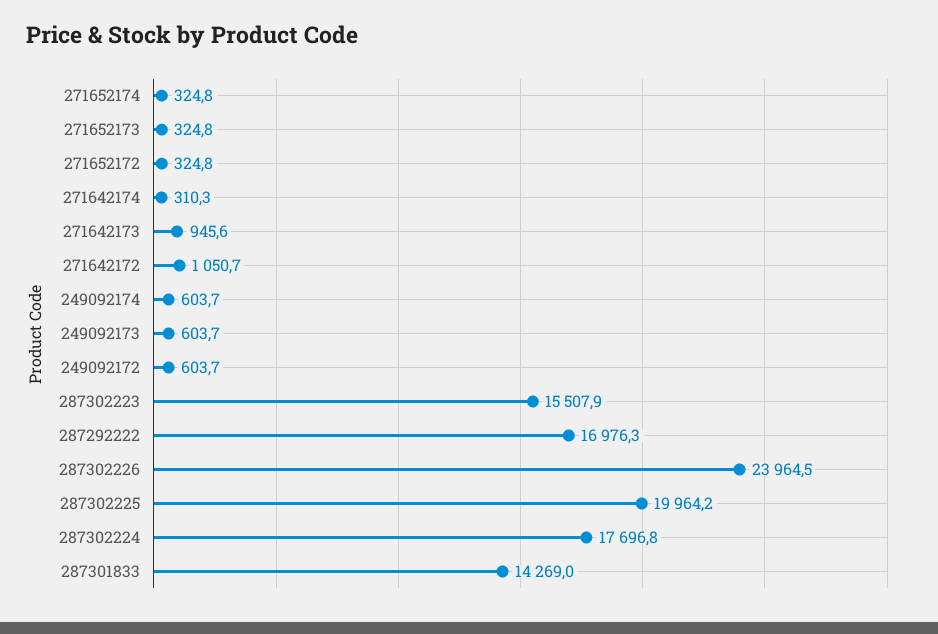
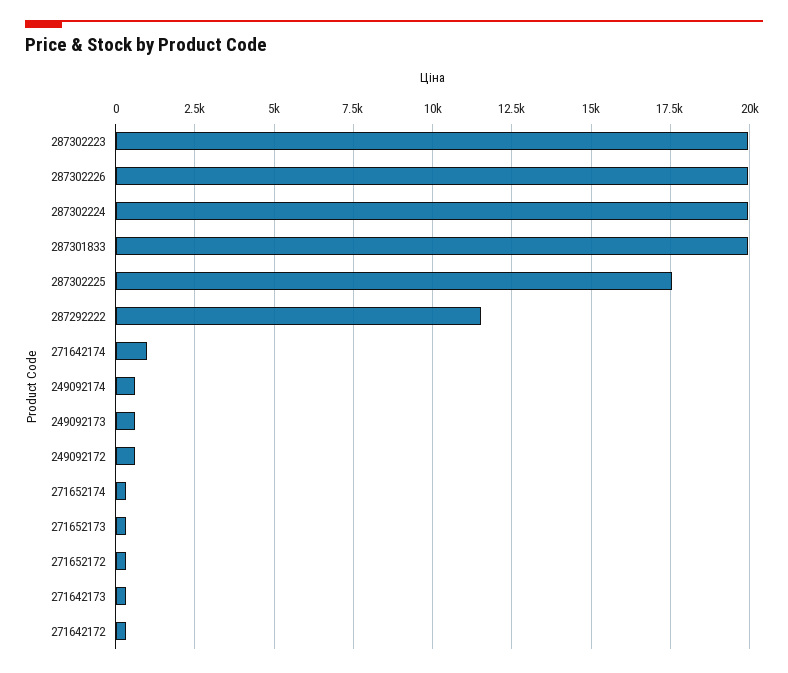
271642174: 310.3 -> 1000
271642173: 945.6 -> 250
271642172: 1050.7 -> 250
287302223: 15507.9 -> 20000
287292222: 16976.3 -> 11500
287302226: 23964.5 -> 20000
287302225: 19964.2 -> 17500
287302224: 17696.8 -> 20000
287301833: 14269 -> 20000

